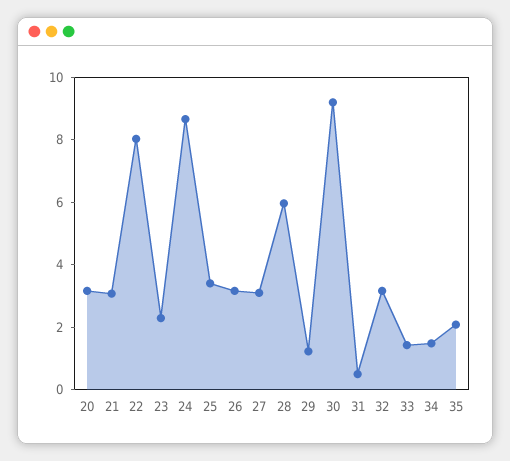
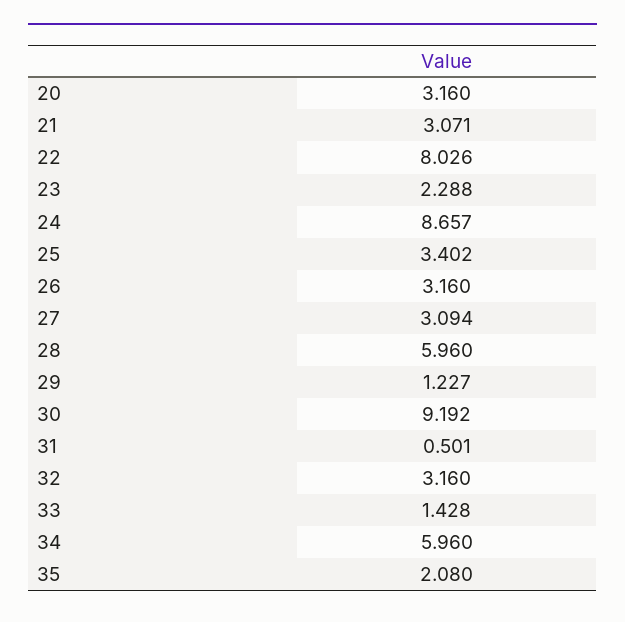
34: 1.5 -> 5.96

